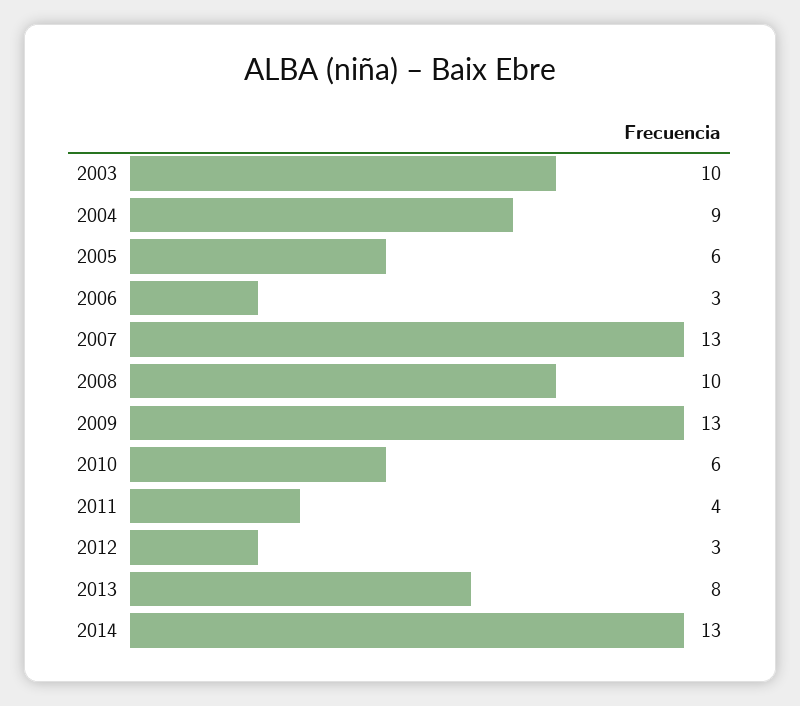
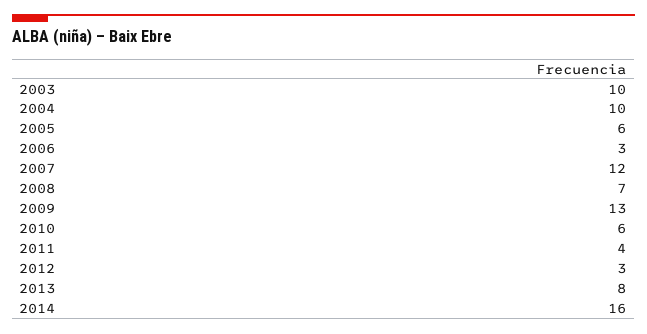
2004: 9 -> 10
2007: 13 -> 12
2008: 10 -> 7
2014: 13 -> 16

